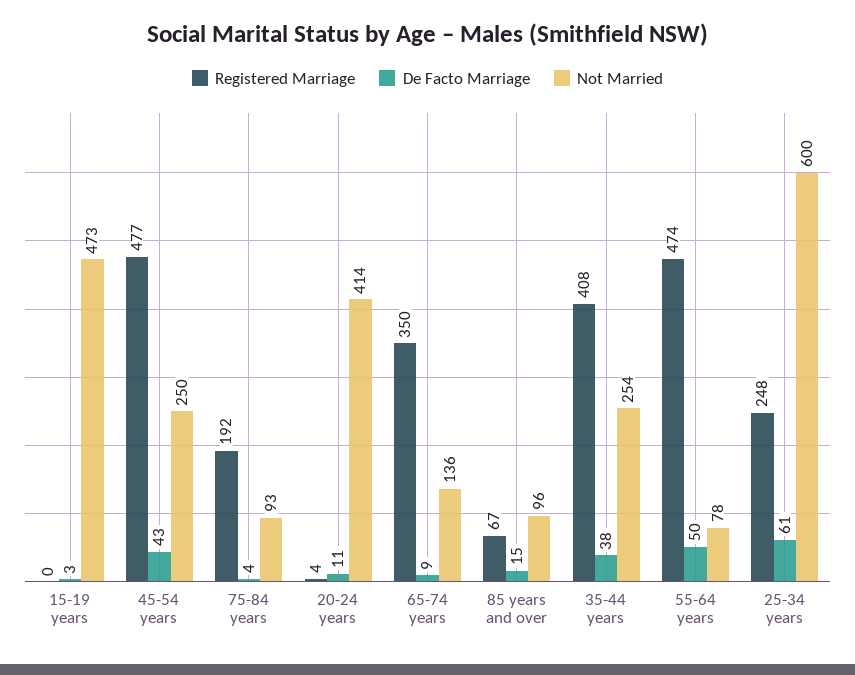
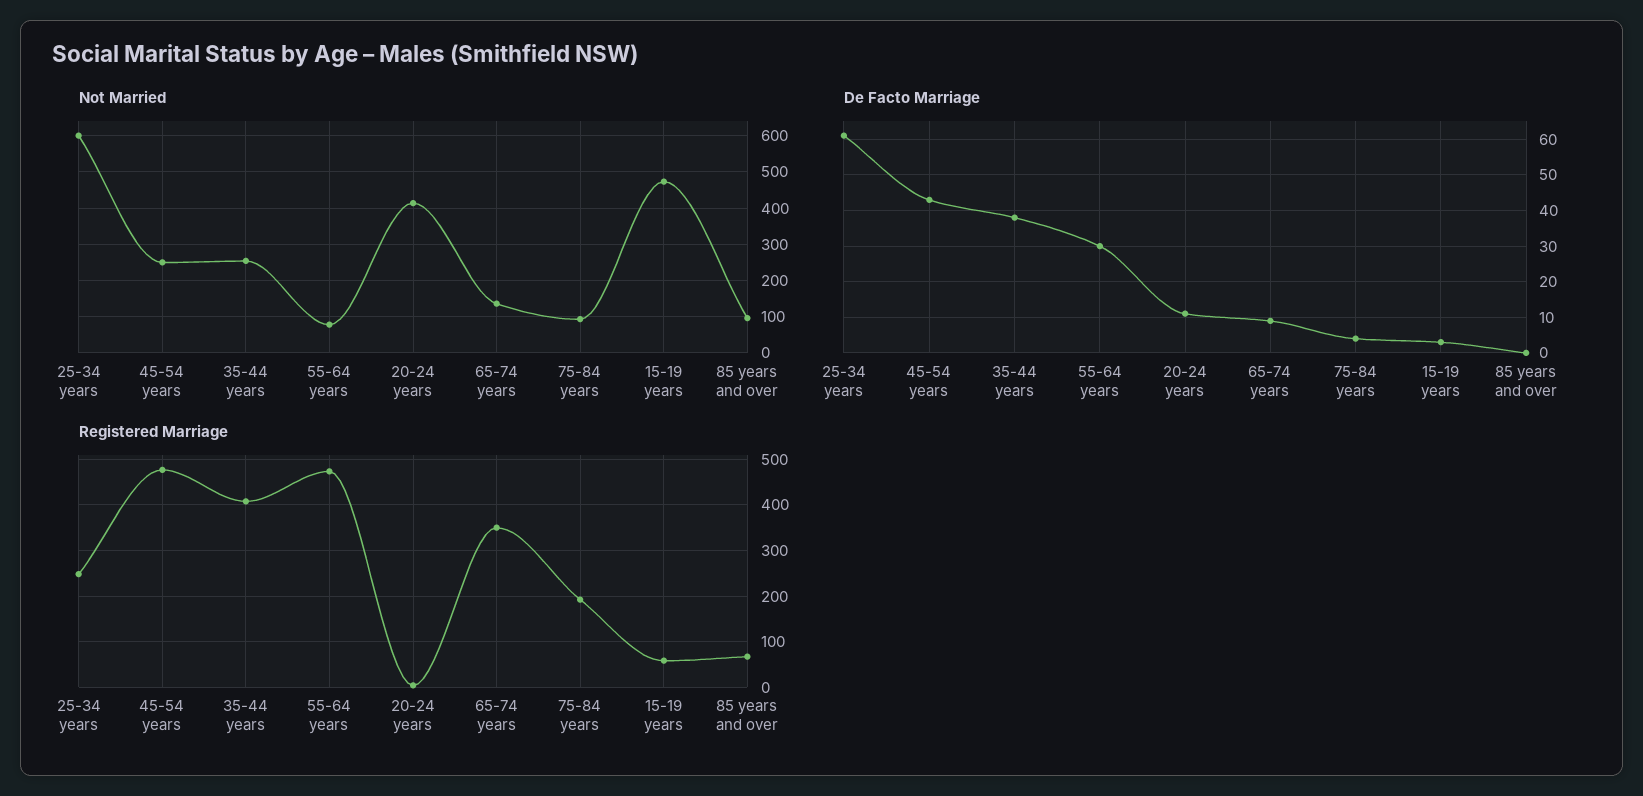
Registered Marriage, 15-19 years: 0 -> 60
De Facto Marriage, 85 years and over: 15 -> 0
De Facto Marriage, 55-64 years: 50 -> 30

